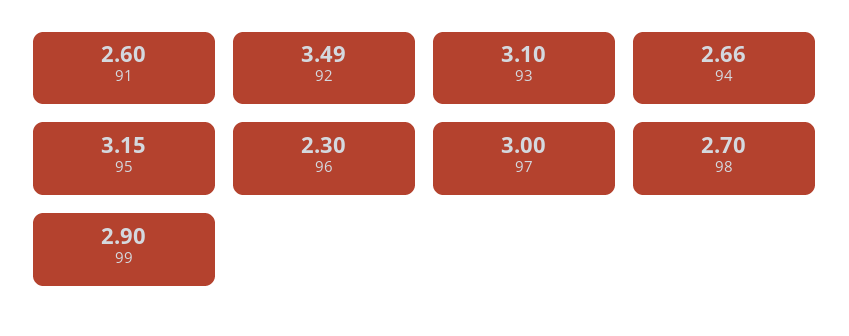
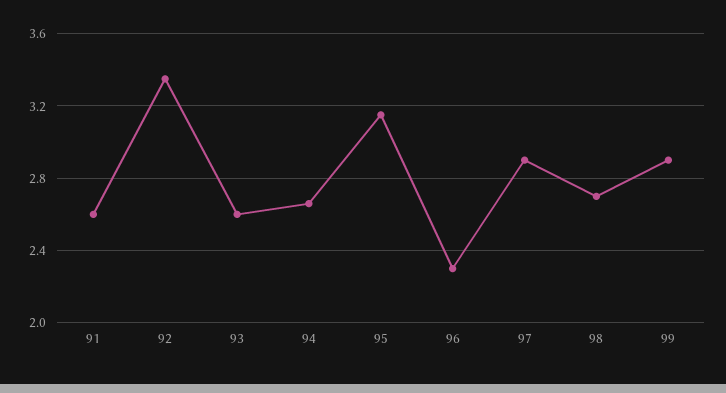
92: 3.49 -> 3.35
93: 3.1 -> 2.6
97: 3 -> 2.9

